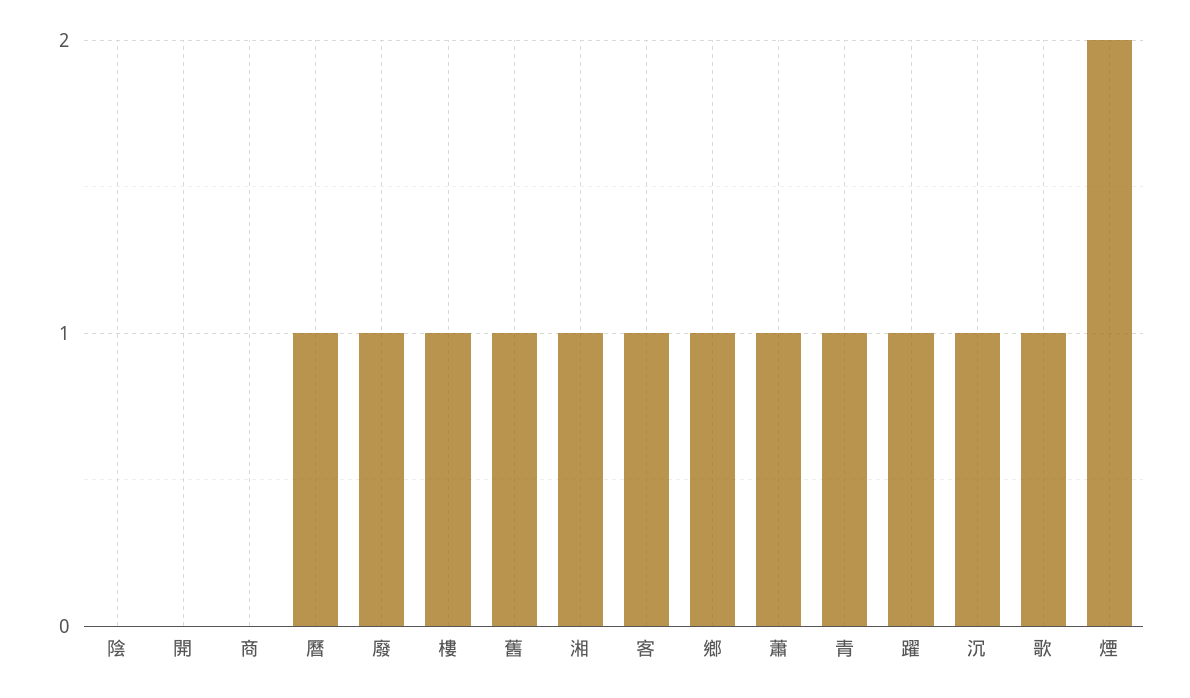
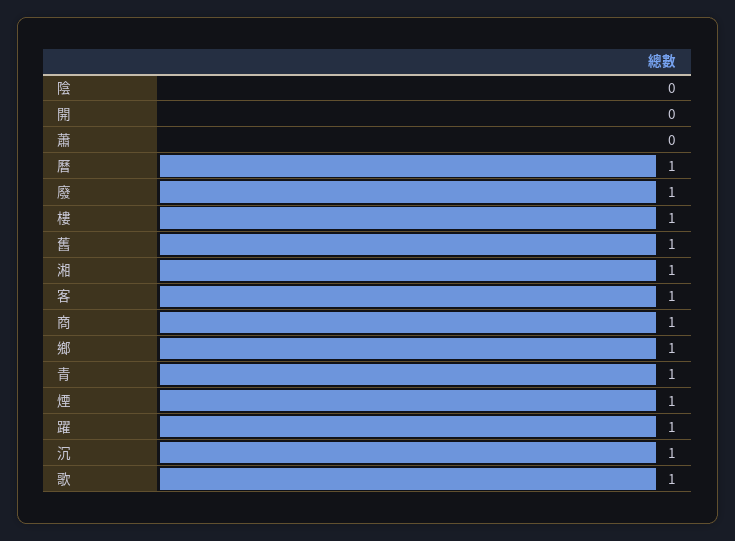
商: 0 -> 1
蕭: 1 -> 0
煙: 2 -> 1

